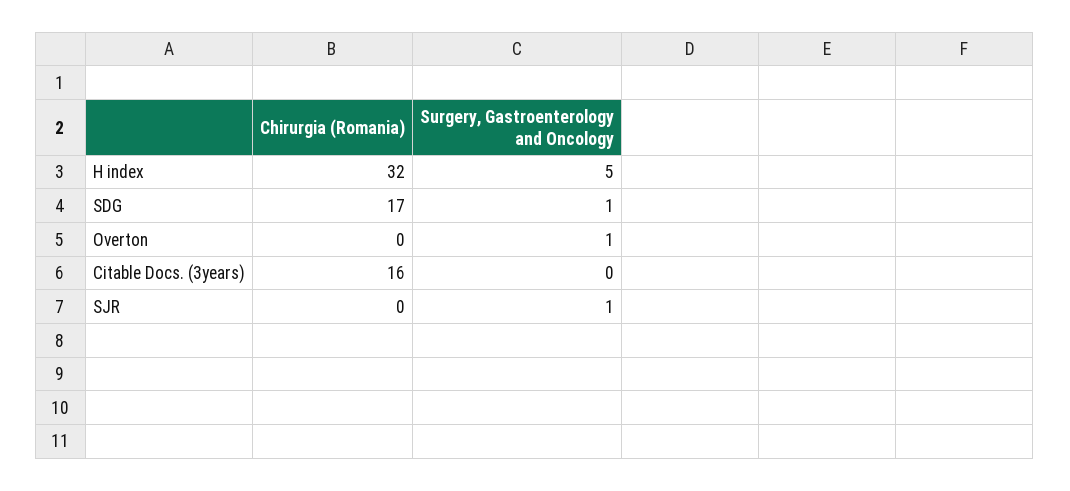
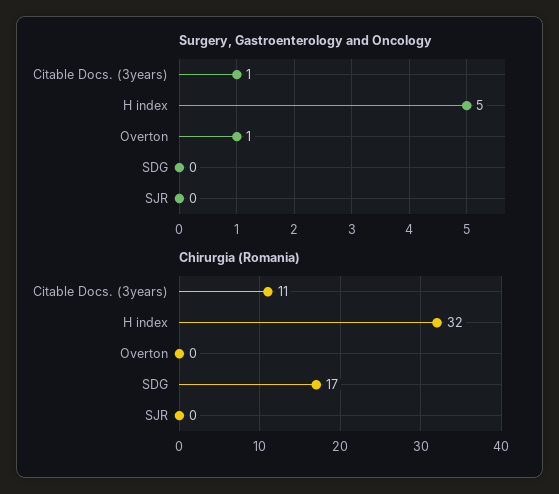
Surgery, Gastroenterology and Oncology, SDG: 1 -> 0
Chirurgia (Romania), Citable Docs. (3years): 16 -> 11
Surgery, Gastroenterology and Oncology, Citable Docs. (3years): 0 -> 1
Surgery, Gastroenterology and Oncology, SJR: 1 -> 0

